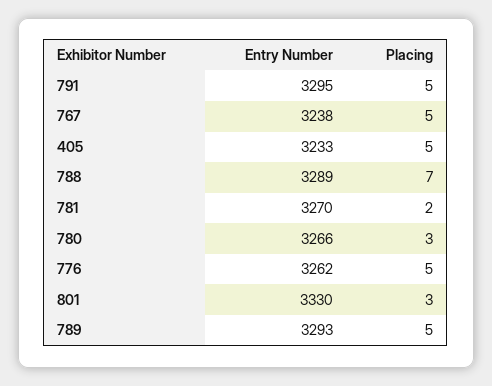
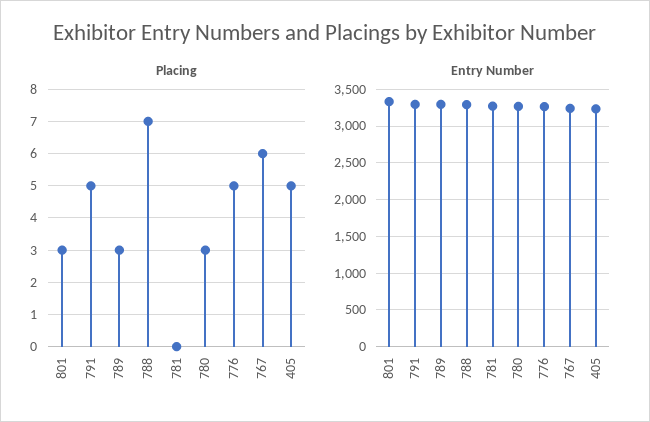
Placing, 767: 5 -> 6
Placing, 781: 2 -> 0
Placing, 789: 5 -> 3

